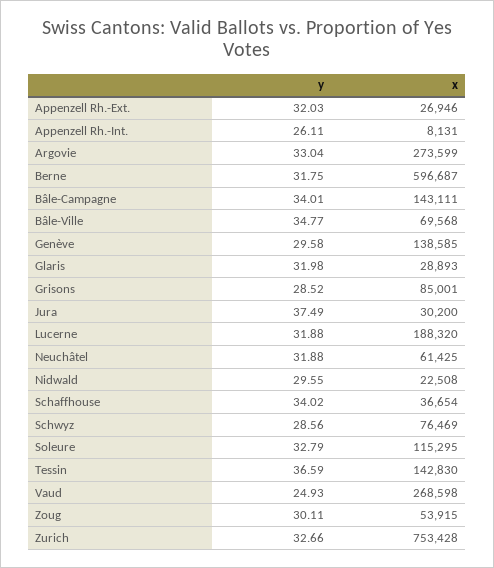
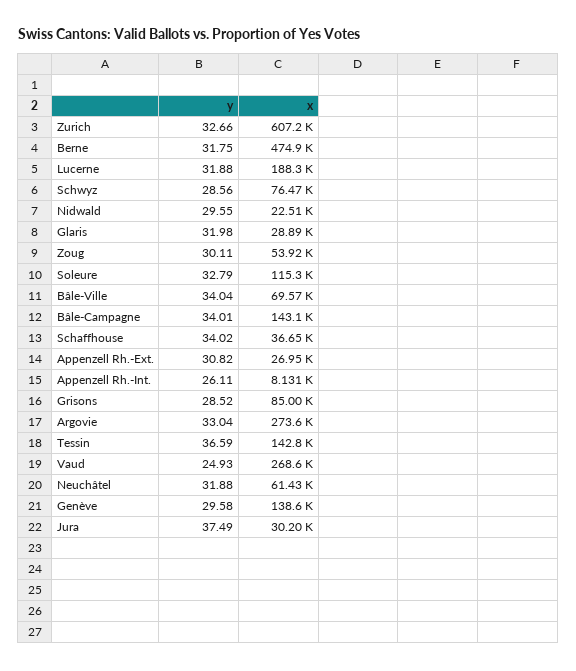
y, Appenzell Rh.-Ext.: 32.03 -> 30.82
x, Berne: 596687 -> 474900
y, Bâle-Ville: 34.77 -> 34.04
x, Zurich: 753428 -> 607200

